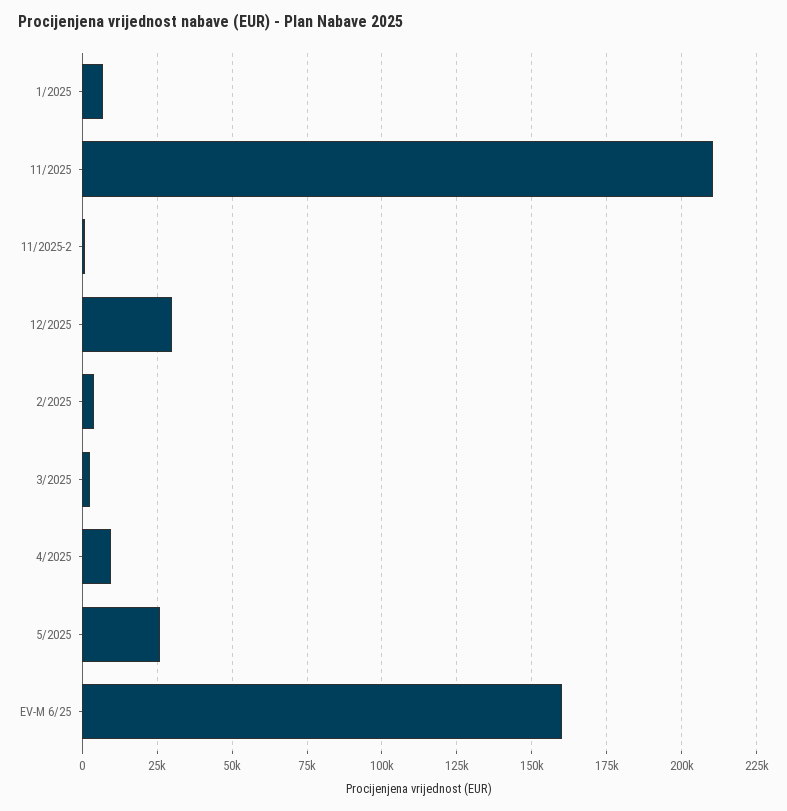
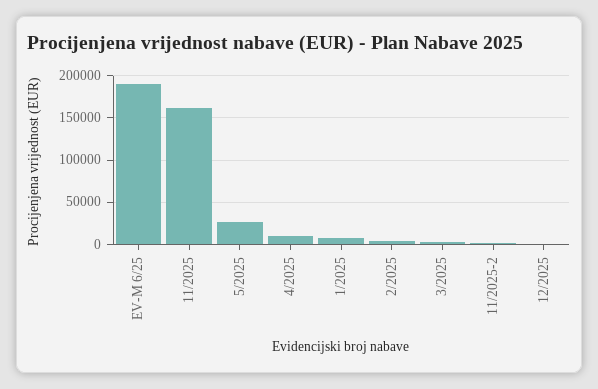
11/2025: 210000 -> 160000
12/2025: 30000 -> 0
EV-M 6/25: 160000 -> 190000

